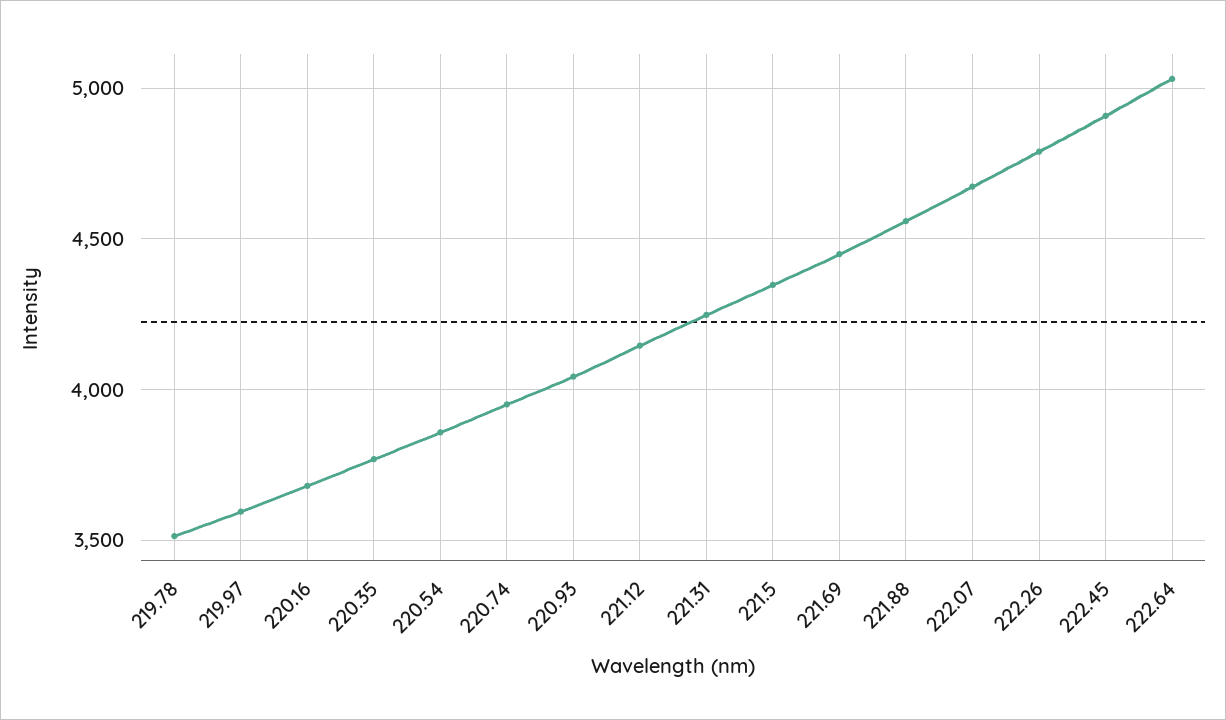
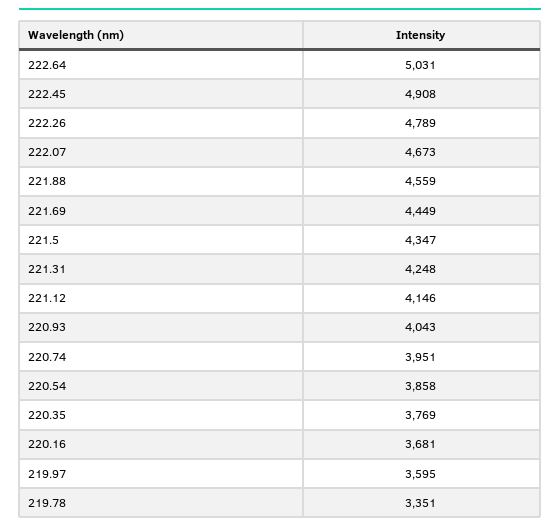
219.78: 3500 -> 3351

